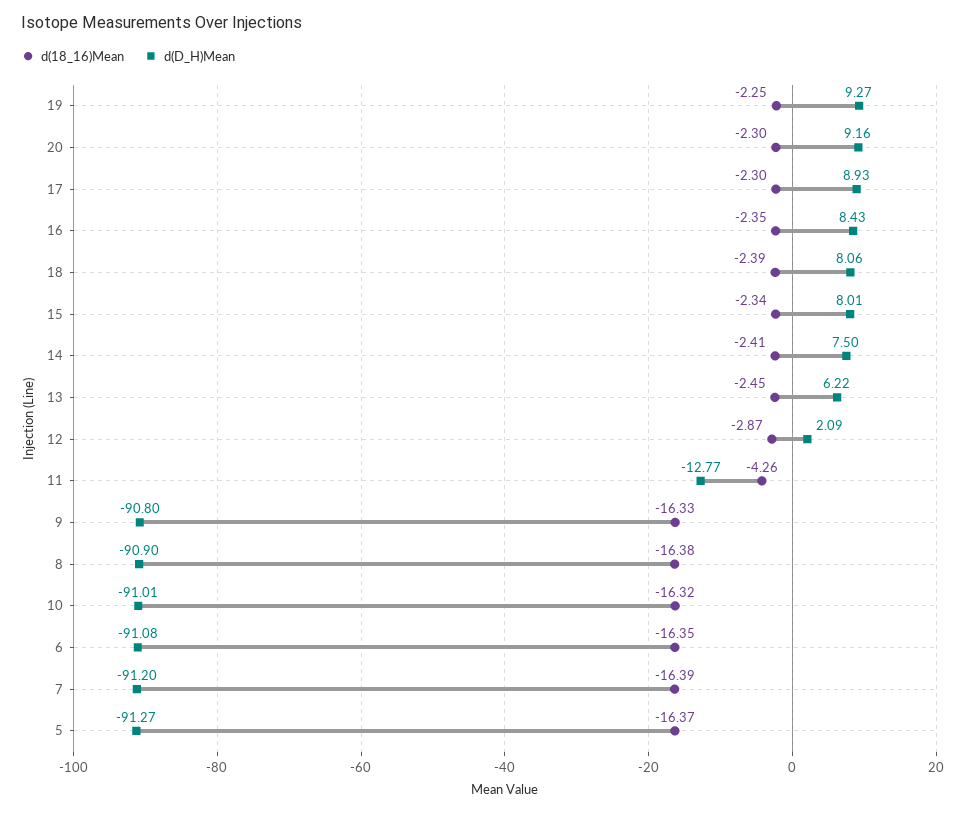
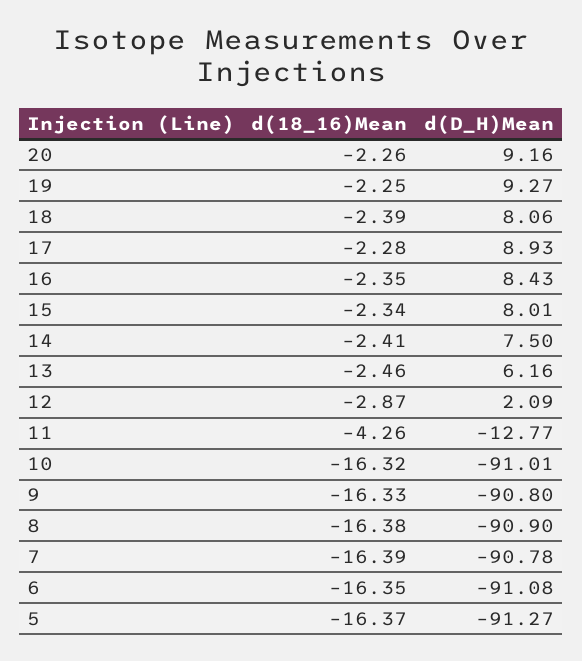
d(18_16)Mean, 20: -2.3 -> -2.26
d(18_16)Mean, 17: -2.3 -> -2.28
d(18_16)Mean, 13: -2.45 -> -2.46
d(D_H)Mean, 13: 6.22 -> 6.16
d(D_H)Mean, 7: -91.2 -> -90.78

